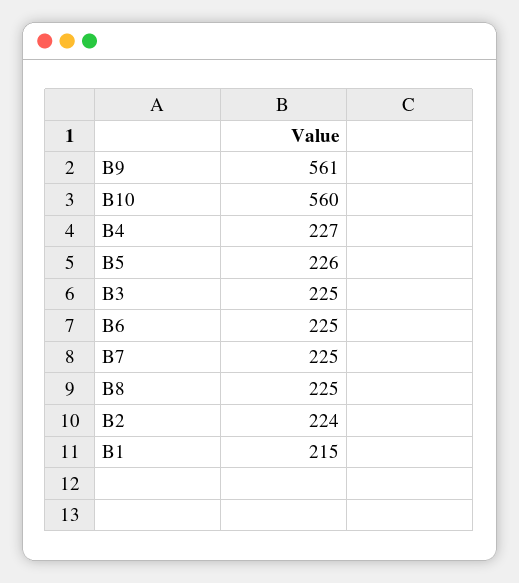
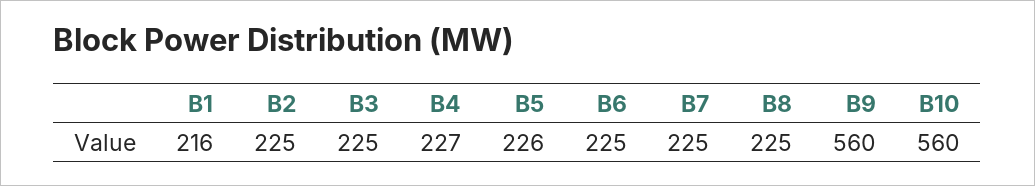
B9: 561 -> 560
B2: 224 -> 225
B1: 215 -> 216

